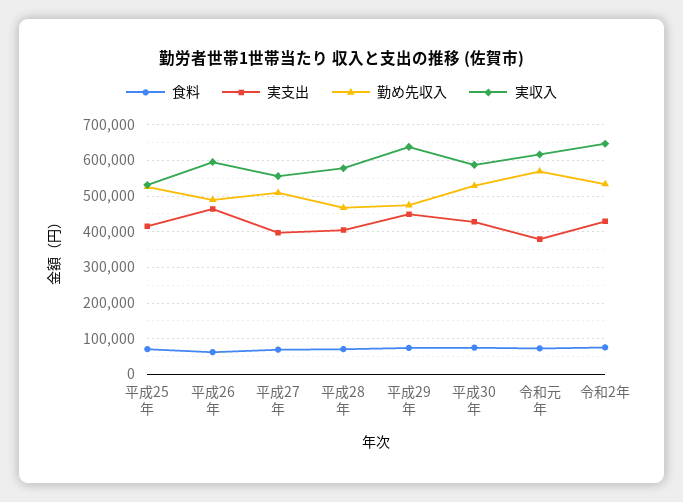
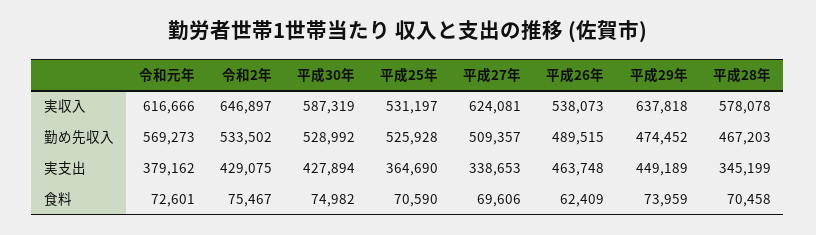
実支出, 平成25年: 420000 -> 364690
実収入, 平成26年: 600000 -> 538073
実支出, 平成27年: 400000 -> 338653
実収入, 平成27年: 560000 -> 624081
実支出, 平成28年: 400000 -> 345199

